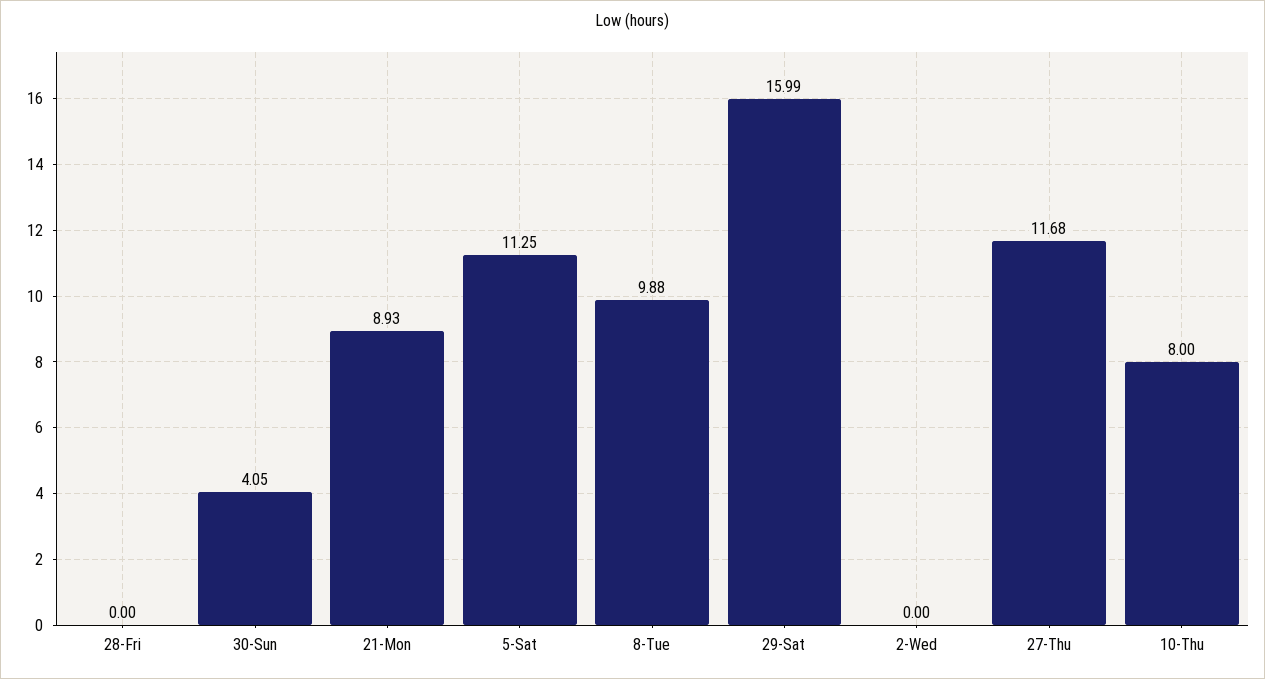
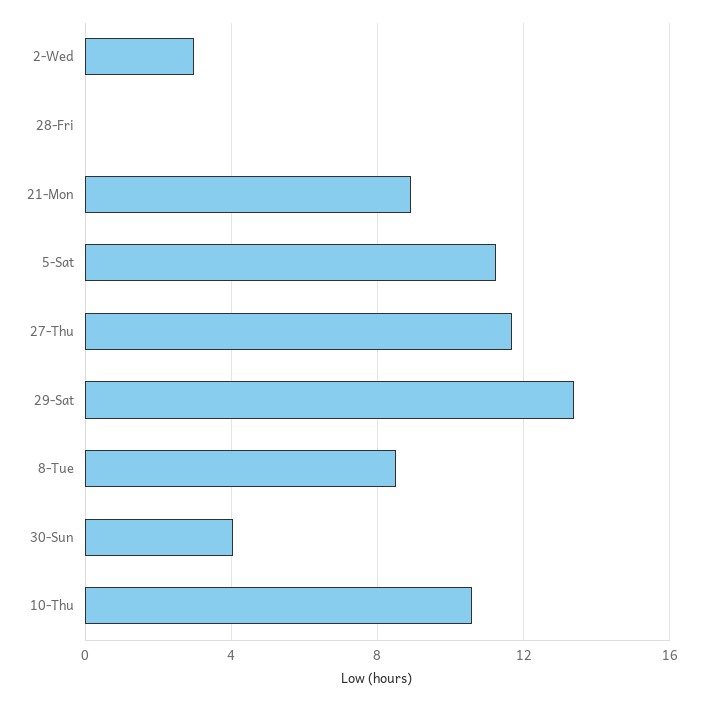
8-Tue: 9.88 -> 8.5
29-Sat: 15.99 -> 13.5
2-Wed: 0 -> 3
10-Thu: 8 -> 10.5

